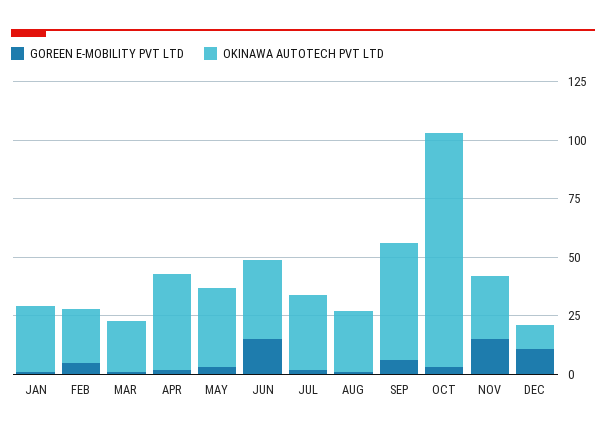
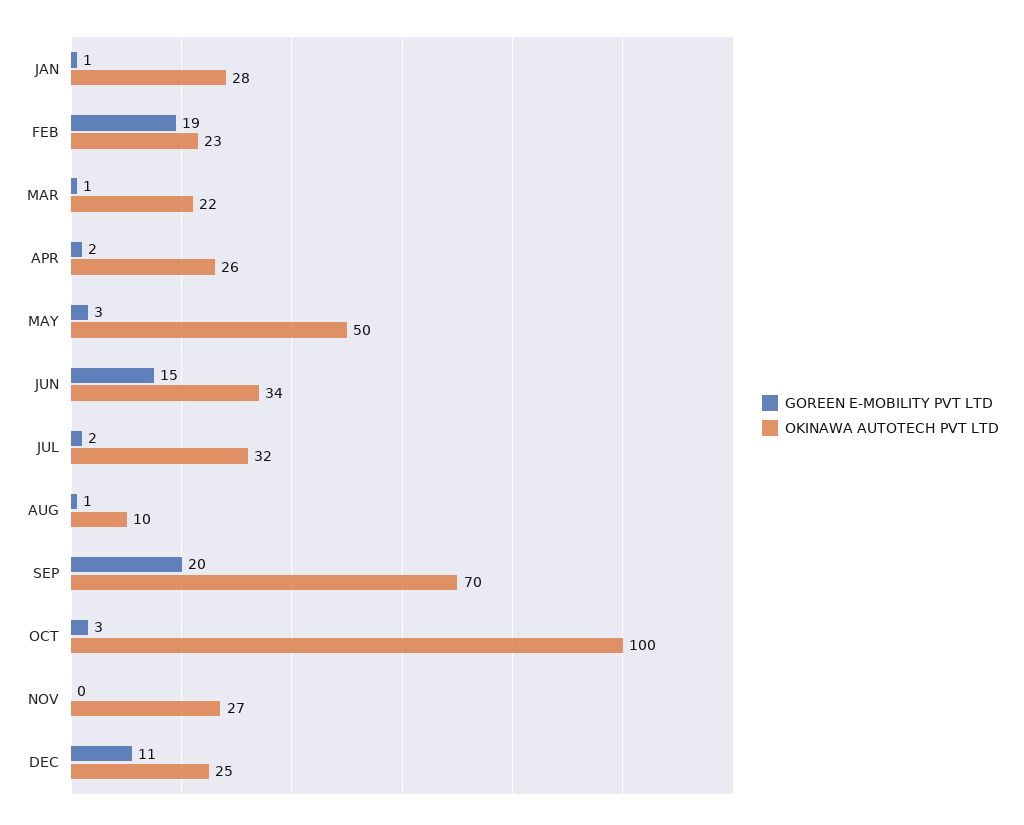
GOREEN E-MOBILITY PVT LTD, FEB: 5 -> 19
OKINAWA AUTOTECH PVT LTD, APR: 40 -> 26
OKINAWA AUTOTECH PVT LTD, MAY: 35 -> 50
OKINAWA AUTOTECH PVT LTD, AUG: 25 -> 10
GOREEN E-MOBILITY PVT LTD, SEP: 5 -> 20
OKINAWA AUTOTECH PVT LTD, SEP: 50 -> 70
GOREEN E-MOBILITY PVT LTD, NOV: 15 -> 0
OKINAWA AUTOTECH PVT LTD, DEC: 10 -> 25

